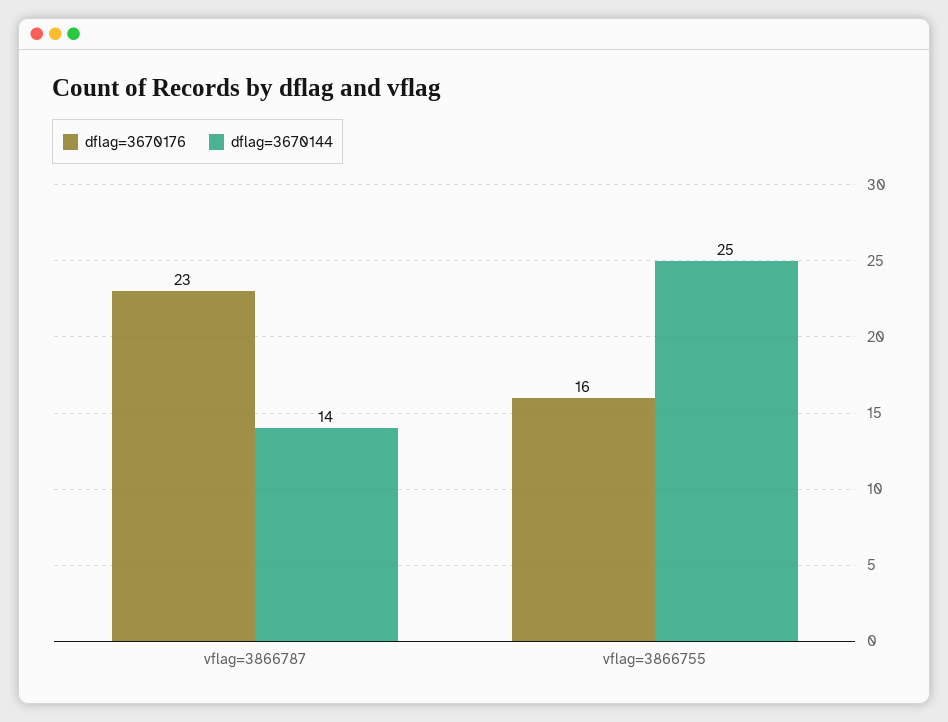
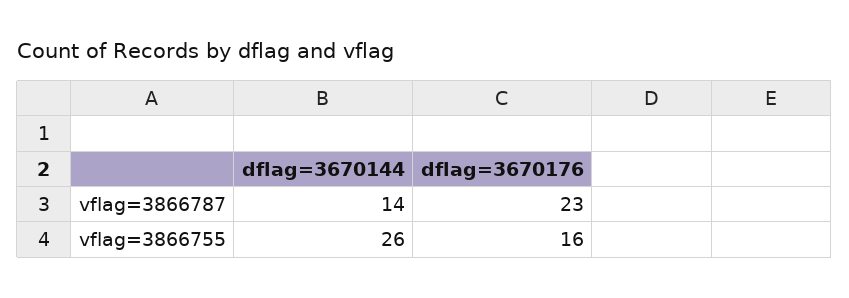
dflag=3670144, vflag=3866755: 25 -> 26

